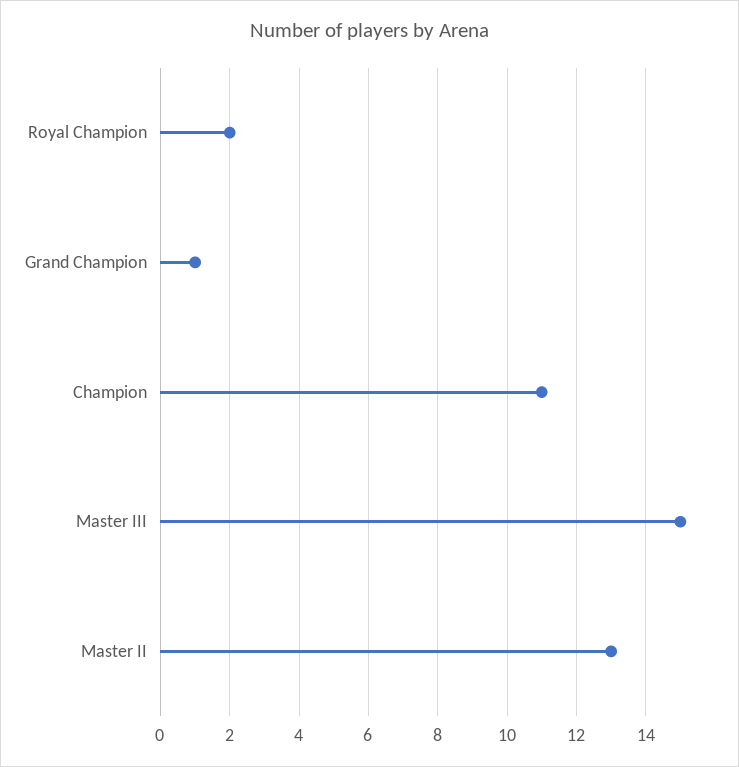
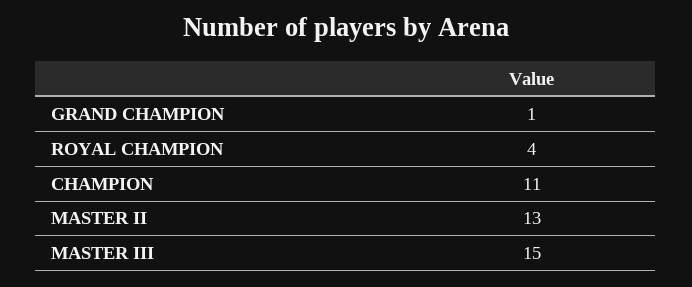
Royal Champion: 2 -> 4

